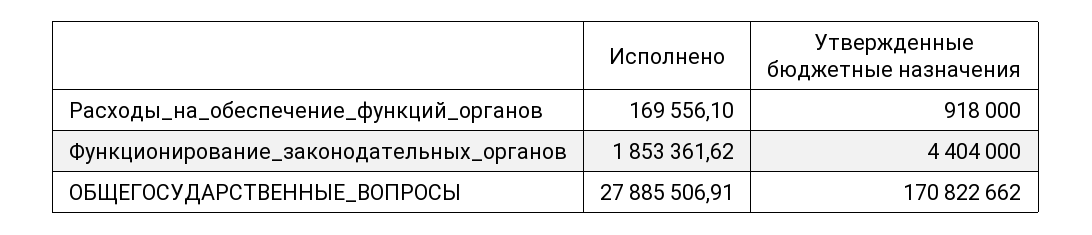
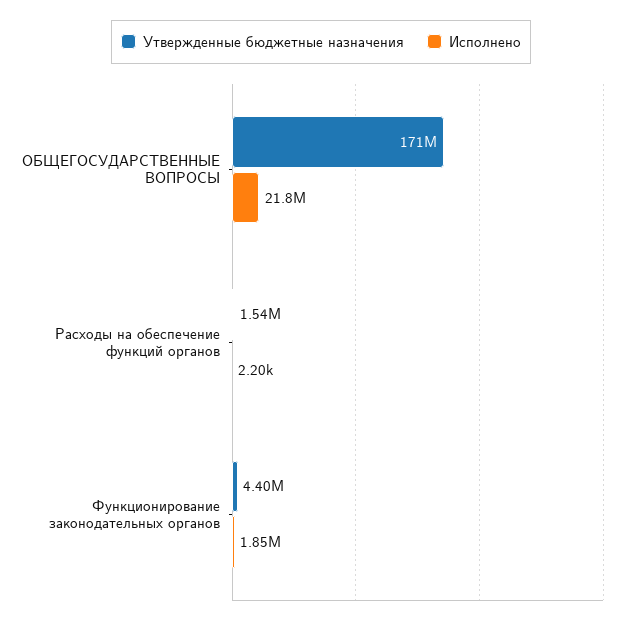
Исполнено, Расходы_на_обеспечение_функций_органов: 169556.1 -> 2200
Утвержденные бюджетные назначения, Расходы_на_обеспечение_функций_органов: 918000 -> 1540000
Исполнено, ОБЩЕГОСУДАРСТВЕННЫЕ_ВОПРОСЫ: 27885506.91 -> 21800000

